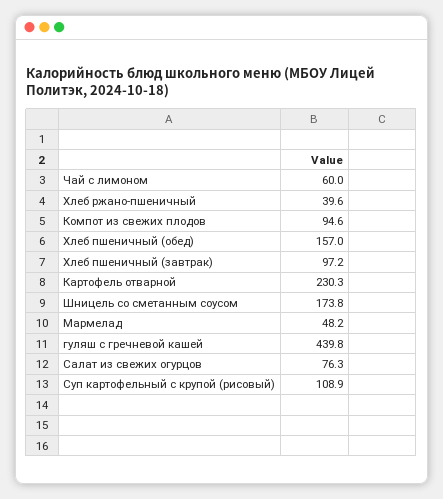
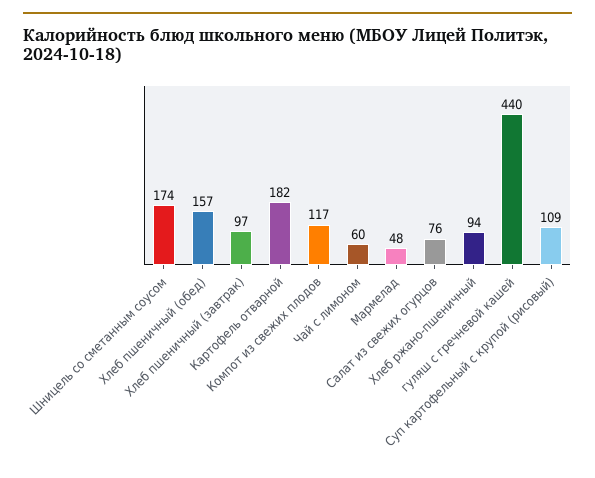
Хлеб ржано-пшеничный: 39.6 -> 94
Компот из свежих плодов: 94.6 -> 117
Картофель отварной: 230.3 -> 182

